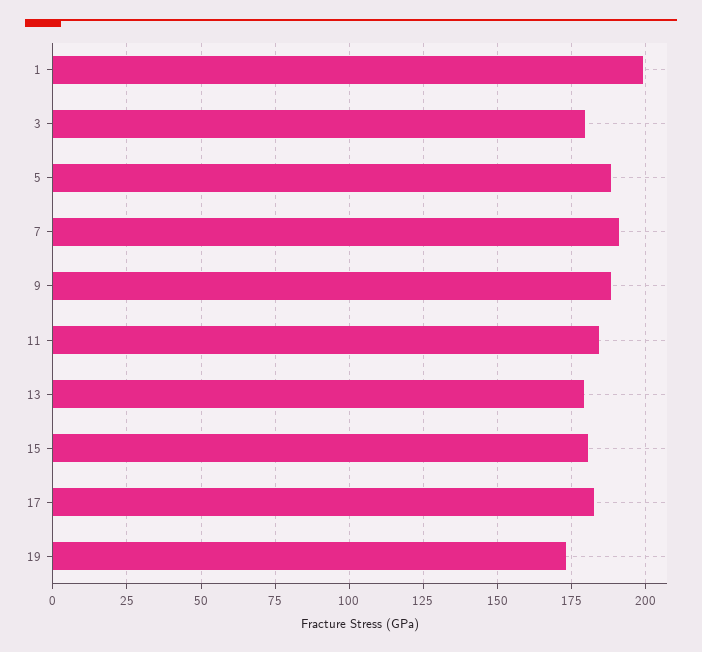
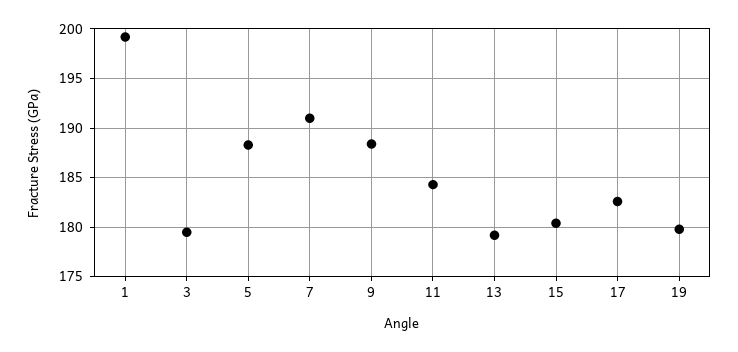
19: 172.5 -> 180

